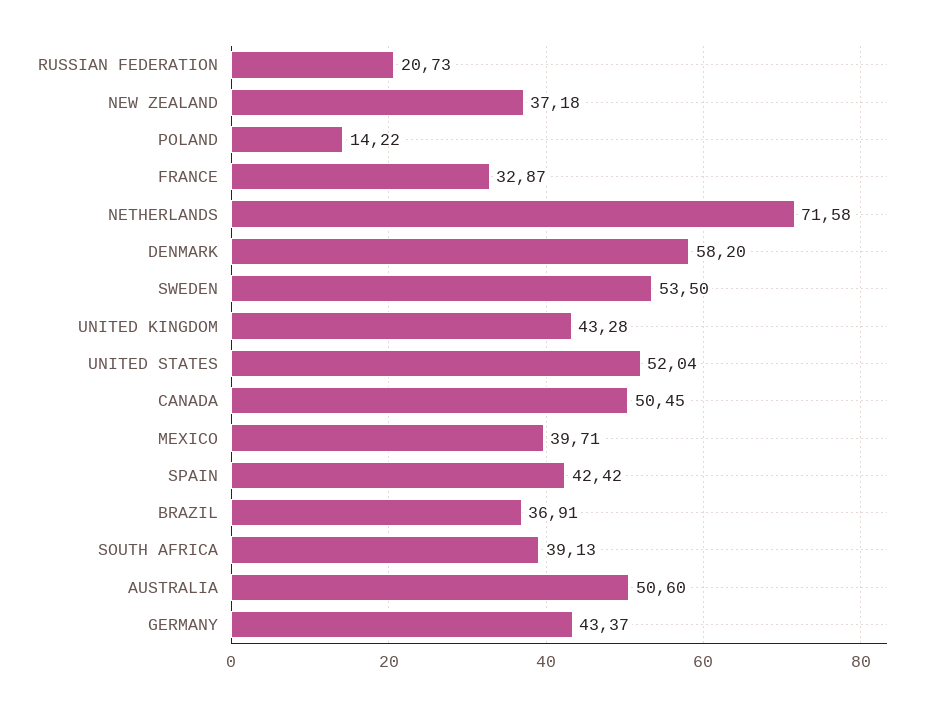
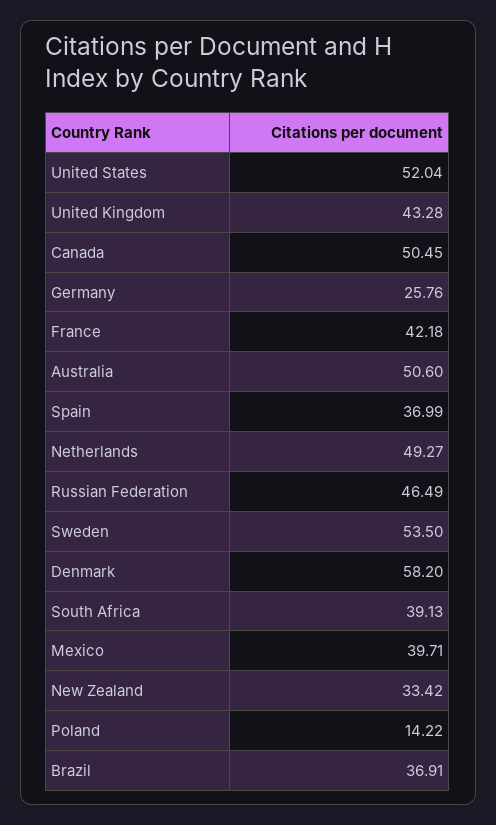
RUSSIAN FEDERATION: 20.73 -> 46.49
NEW ZEALAND: 37.18 -> 33.42
FRANCE: 32.87 -> 42.18
NETHERLANDS: 71.58 -> 49.27
SPAIN: 42.42 -> 36.99
GERMANY: 43.37 -> 25.76

